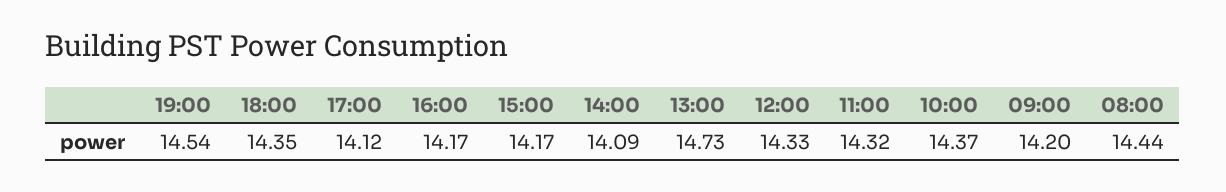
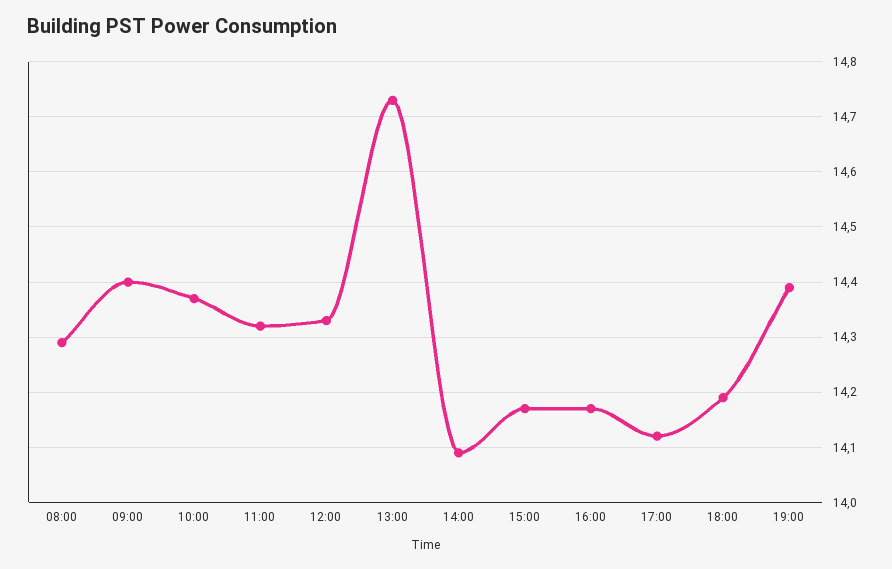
19:00: 14.54 -> 14.4
18:00: 14.35 -> 14.2
09:00: 14.2 -> 14.4
08:00: 14.44 -> 14.3

